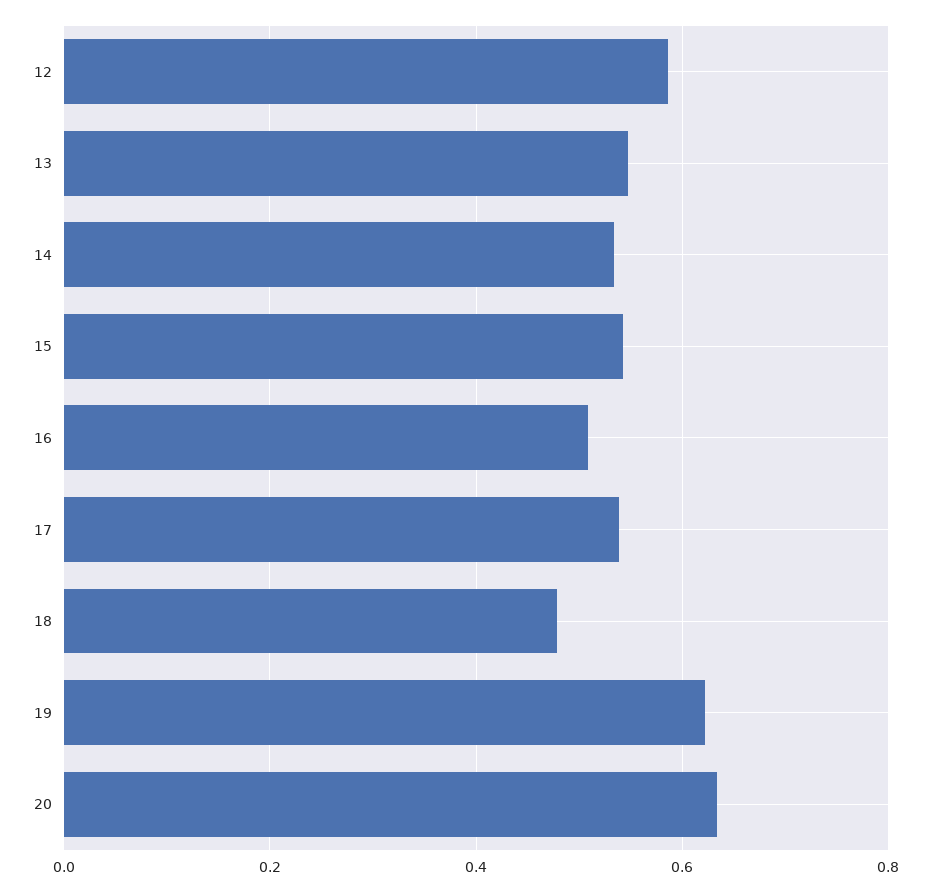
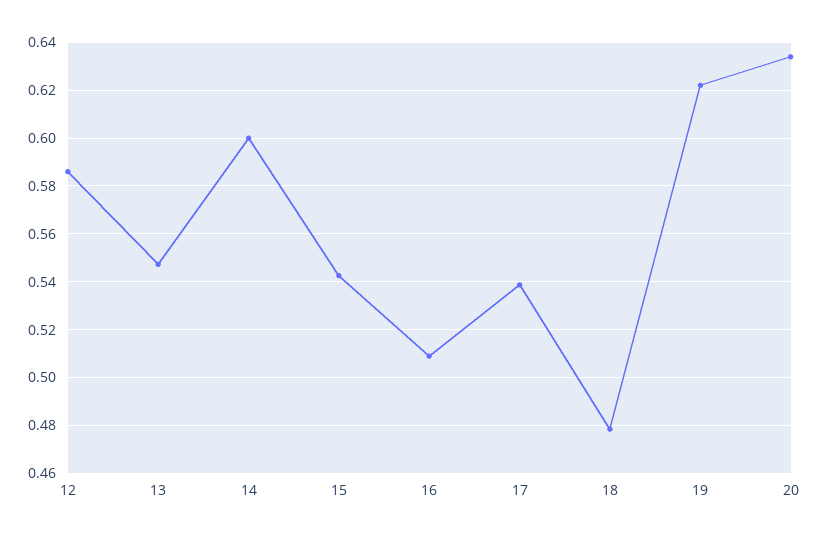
14: 0.54 -> 0.6

